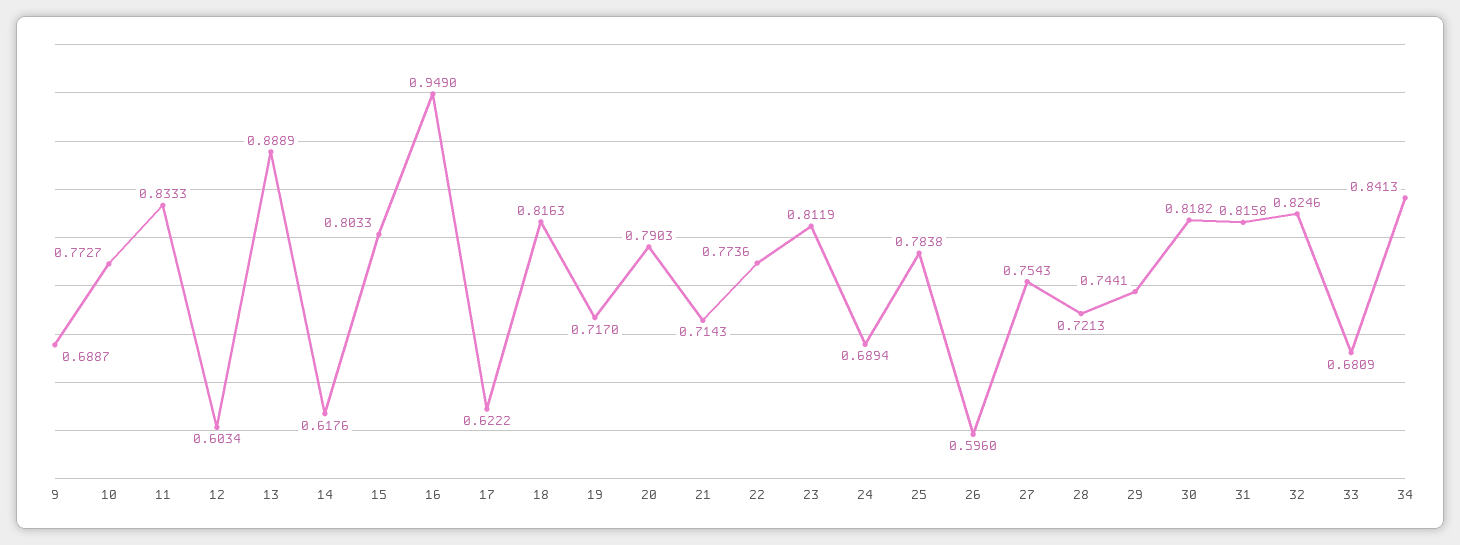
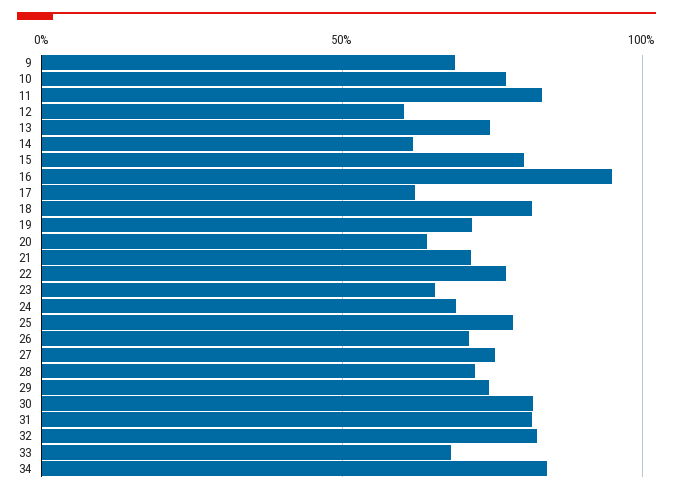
13: 0.8889 -> 0.75
20: 0.7903 -> 0.65
23: 0.8119 -> 0.65
26: 0.596 -> 0.7

